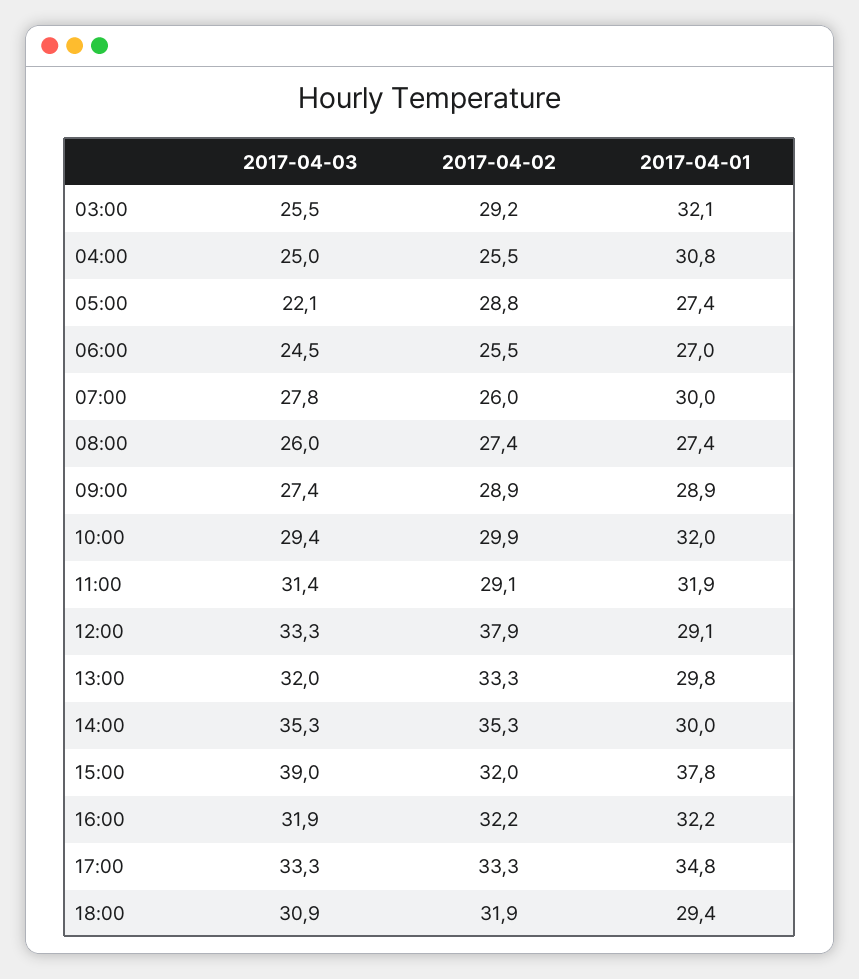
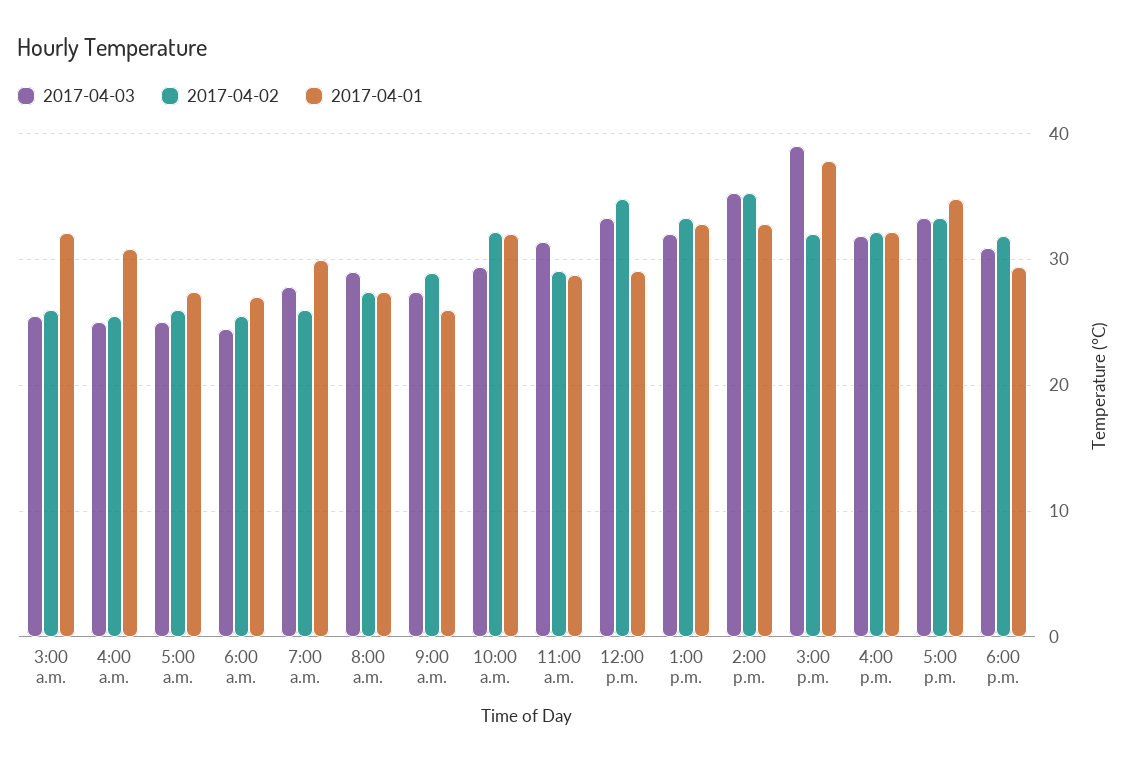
2017-04-02, 03:00: 29.2 -> 26
2017-04-03, 05:00: 22.1 -> 25
2017-04-02, 05:00: 28.8 -> 26
2017-04-03, 08:00: 26 -> 29
2017-04-01, 09:00: 28.9 -> 26
2017-04-02, 10:00: 29.9 -> 32
2017-04-01, 11:00: 31.9 -> 29
2017-04-02, 12:00: 37.9 -> 35
2017-04-01, 13:00: 29.8 -> 33
2017-04-01, 14:00: 30 -> 33

